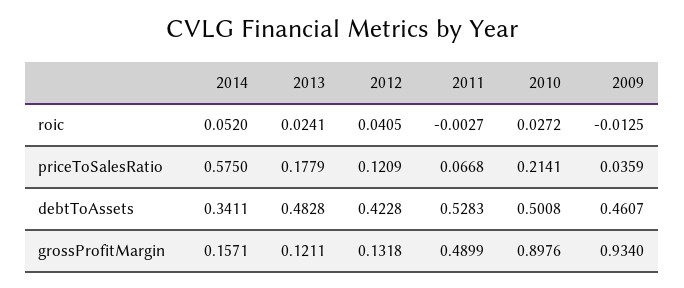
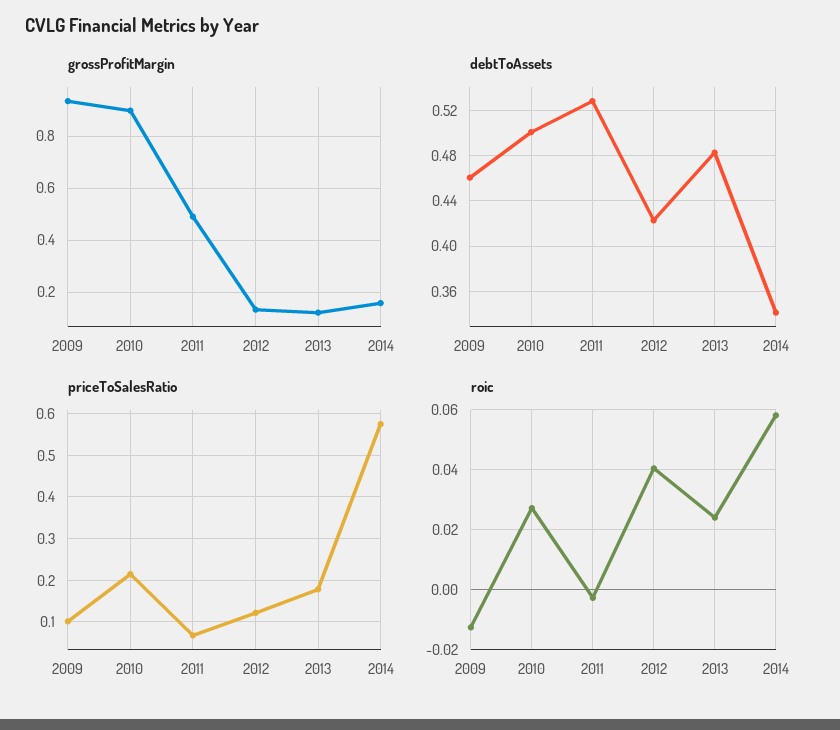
roic, 2014: 0.052 -> 0.058
priceToSalesRatio, 2009: 0.0359 -> 0.1

